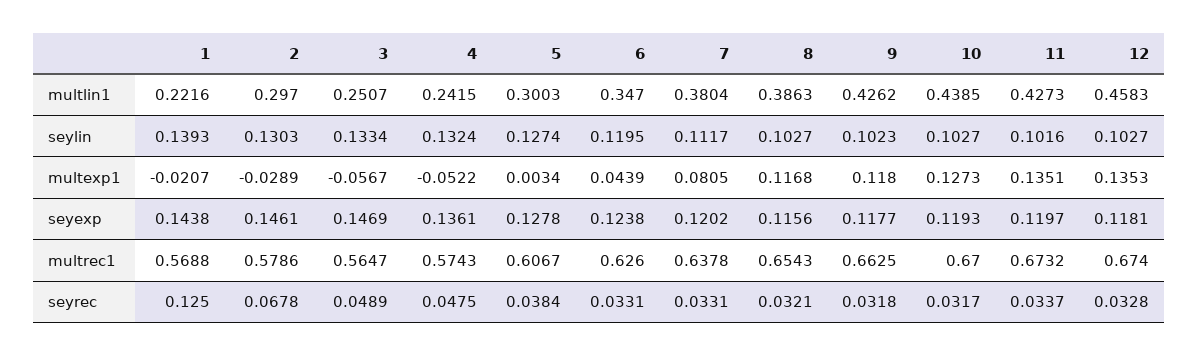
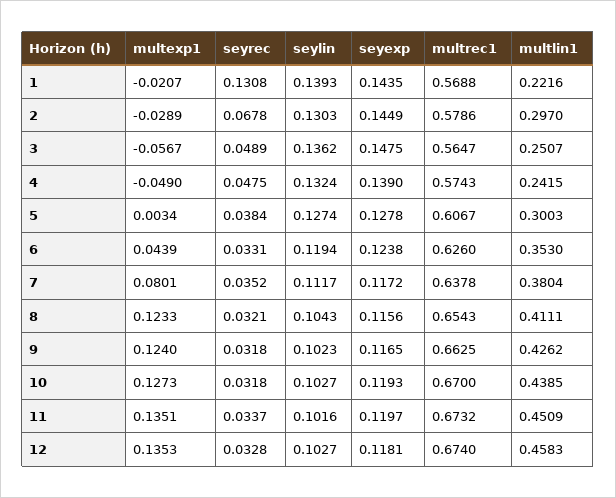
6, multlin1: 0.347 -> 0.353
8, multlin1: 0.3863 -> 0.4111
11, multlin1: 0.4273 -> 0.4509
3, seylin: 0.1334 -> 0.1362
6, seylin: 0.1195 -> 0.1194
8, seylin: 0.1027 -> 0.1043
4, multexp1: -0.0522 -> -0.049
7, multexp1: 0.0805 -> 0.0801
8, multexp1: 0.1168 -> 0.1233
9, multexp1: 0.118 -> 0.124
1, seyexp: 0.1438 -> 0.1435
2, seyexp: 0.1461 -> 0.1449
3, seyexp: 0.1469 -> 0.1475
4, seyexp: 0.1361 -> 0.139
7, seyexp: 0.1202 -> 0.1172
9, seyexp: 0.1177 -> 0.1165
1, seyrec: 0.125 -> 0.1308
7, seyrec: 0.0331 -> 0.0352
10, seyrec: 0.0317 -> 0.0318

